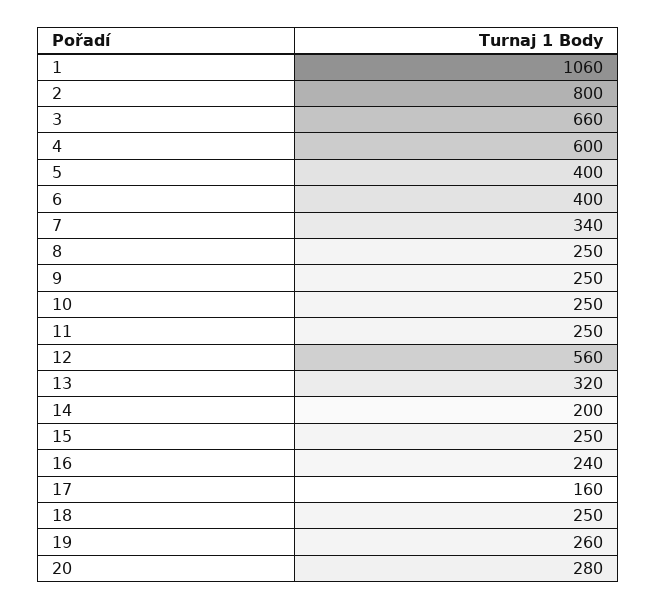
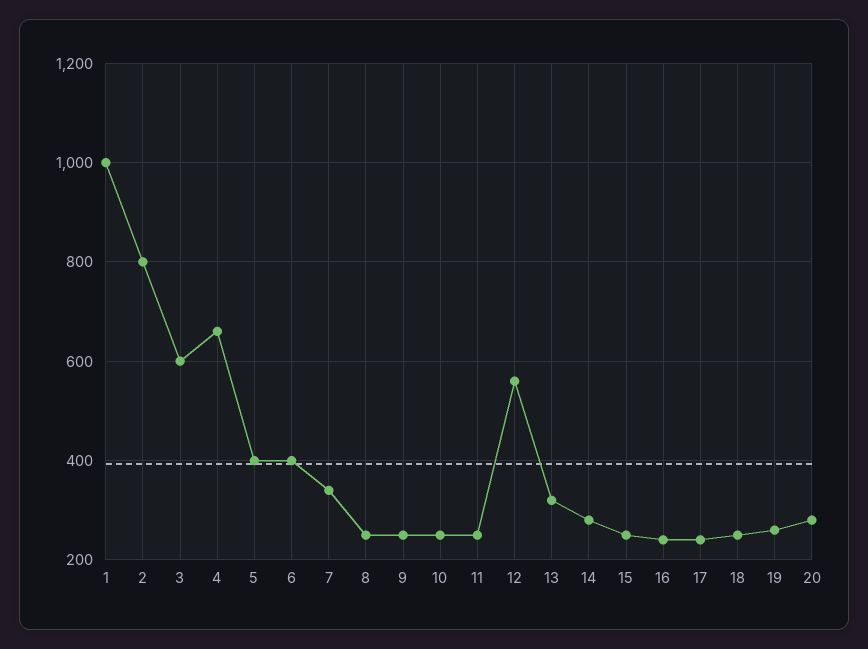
1: 1060 -> 1000
3: 660 -> 600
4: 600 -> 660
14: 200 -> 280
17: 160 -> 240

